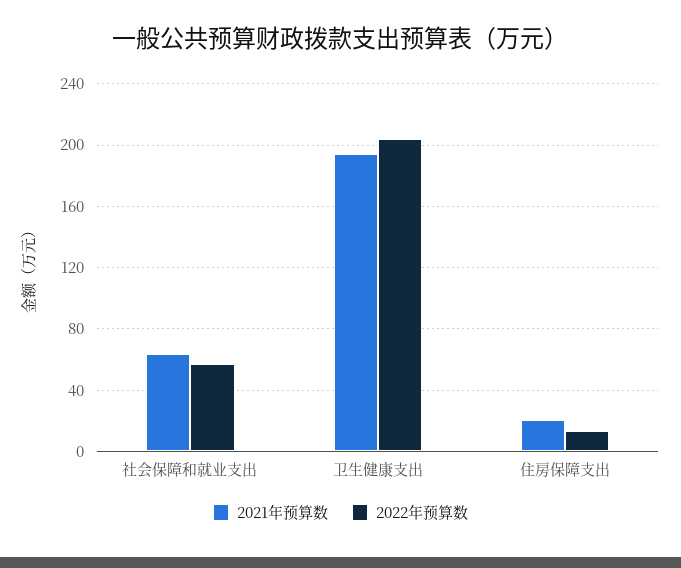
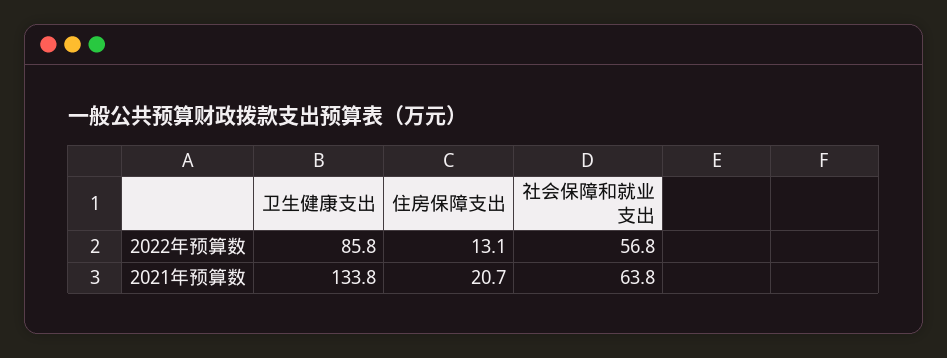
2021年预算数, 卫生健康支出: 195 -> 133.8
2022年预算数, 卫生健康支出: 205 -> 85.8

